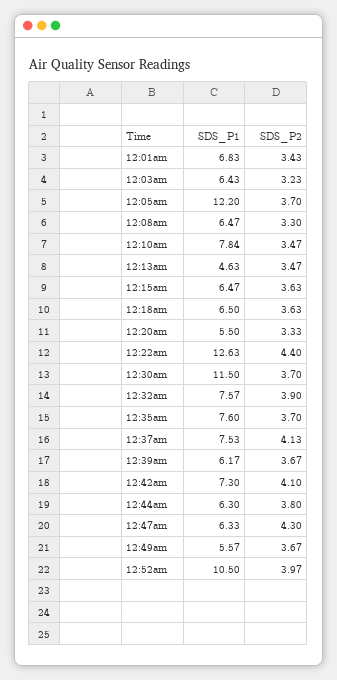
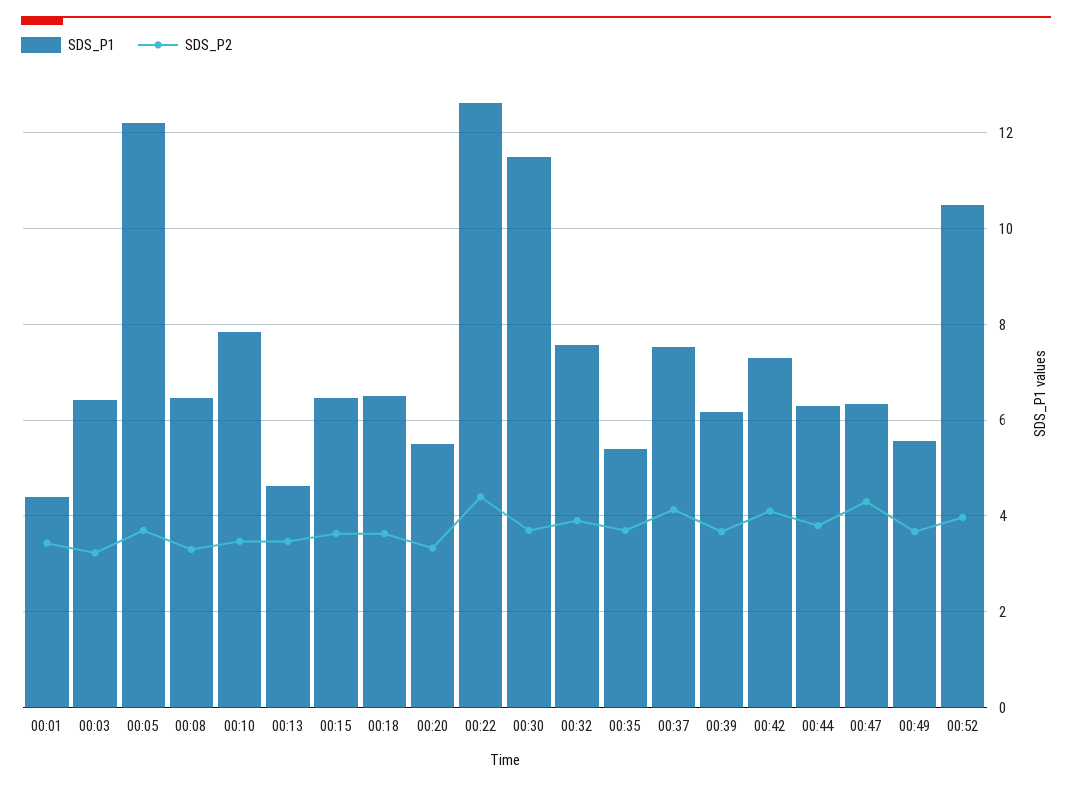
SDS_P1, 12:01am: 6.83 -> 4.4
SDS_P1, 12:35am: 7.6 -> 5.4

